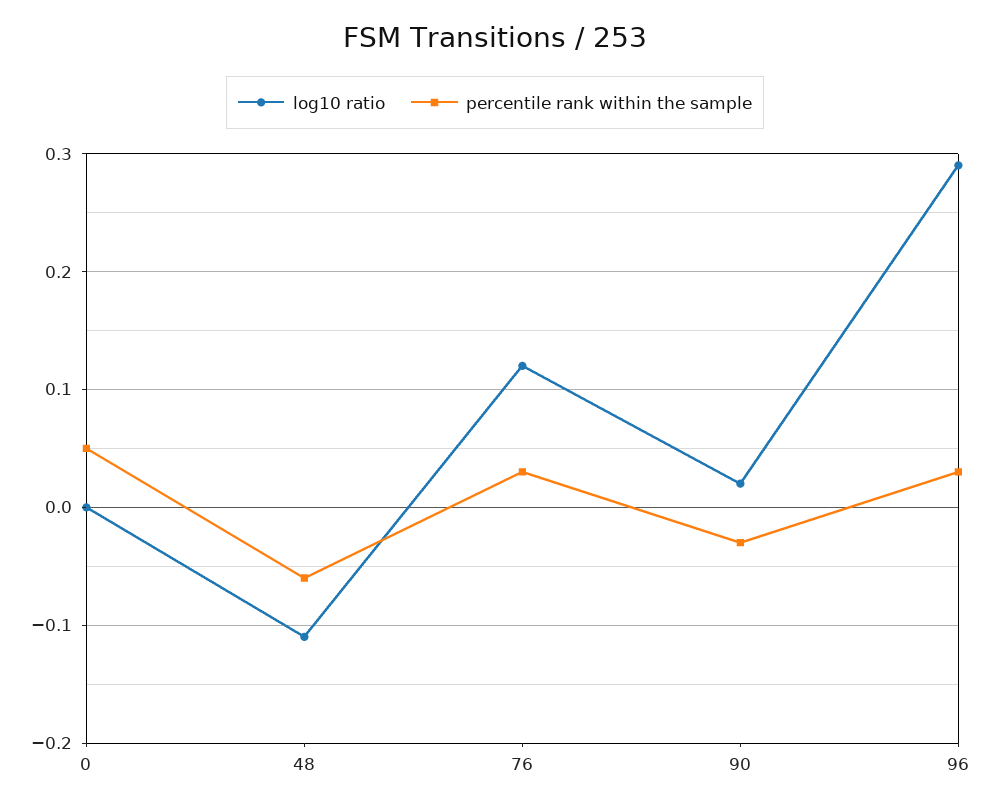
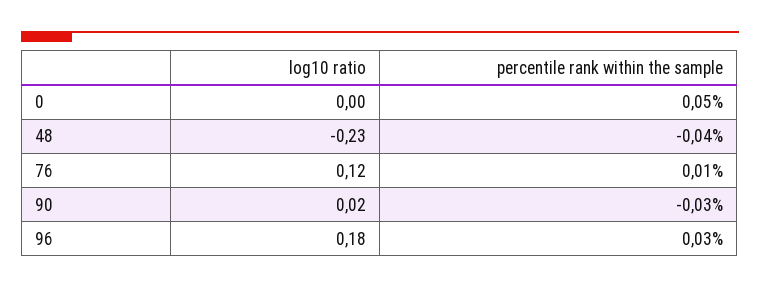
log10 ratio, 48: -0.11 -> -0.23
percentile rank within the sample, 48: -0.06 -> -0.04
percentile rank within the sample, 76: 0.03 -> 0.01
log10 ratio, 96: 0.29 -> 0.18

